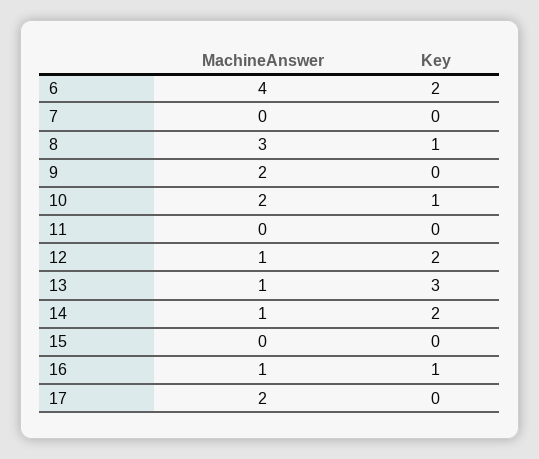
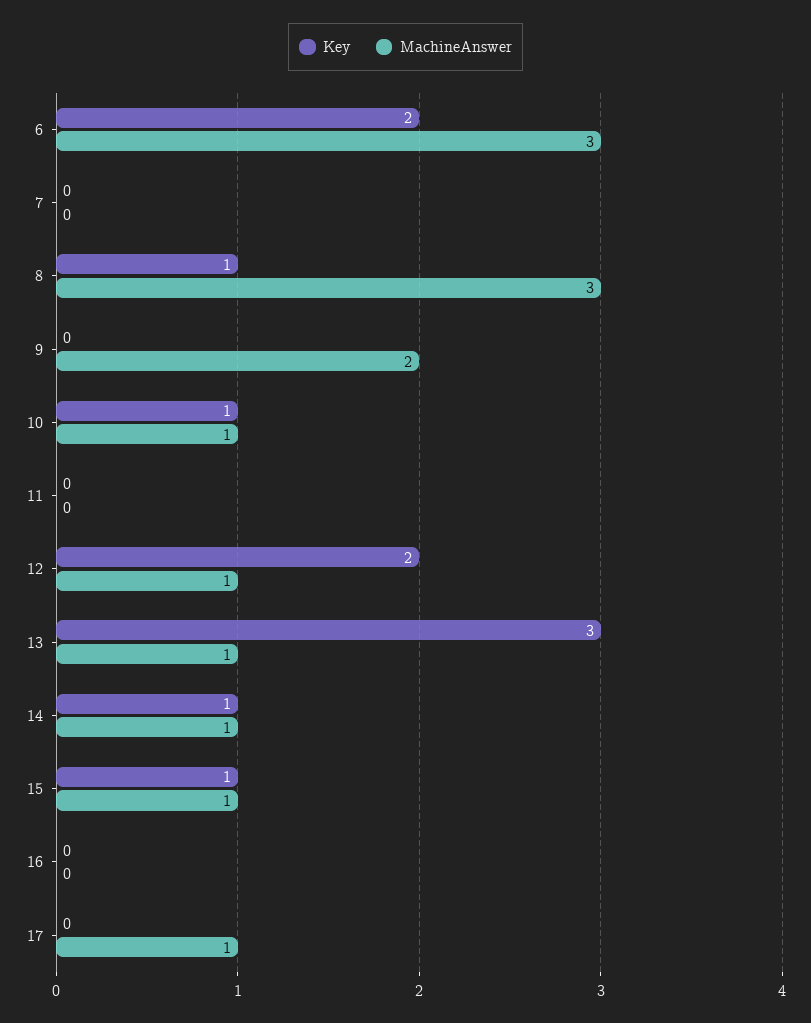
MachineAnswer, 6: 4 -> 3
MachineAnswer, 10: 2 -> 1
Key, 14: 2 -> 1
MachineAnswer, 15: 0 -> 1
Key, 15: 0 -> 1
MachineAnswer, 16: 1 -> 0
Key, 16: 1 -> 0
MachineAnswer, 17: 2 -> 1

